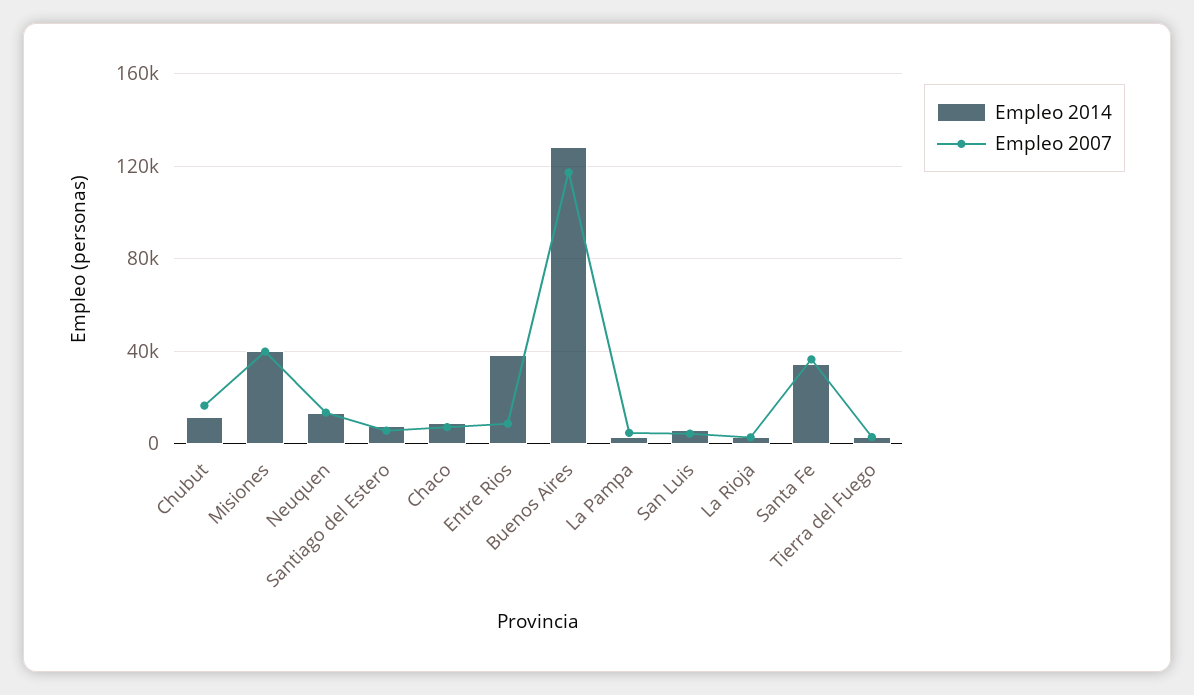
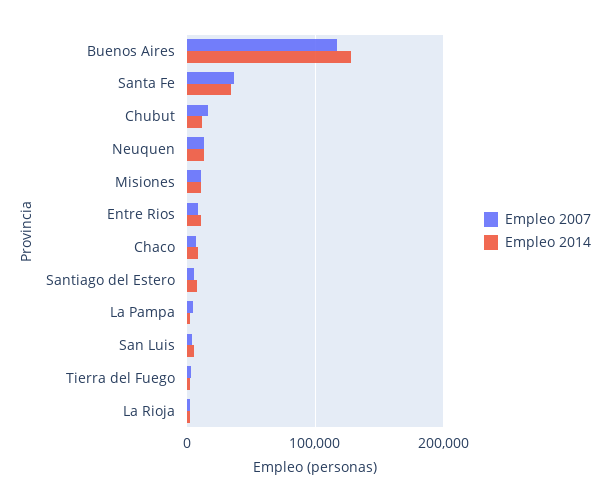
Empleo 2014, Misiones: 40000 -> 10000
Empleo 2007, Misiones: 40000 -> 10000
Empleo 2014, Entre Rios: 40000 -> 10000

